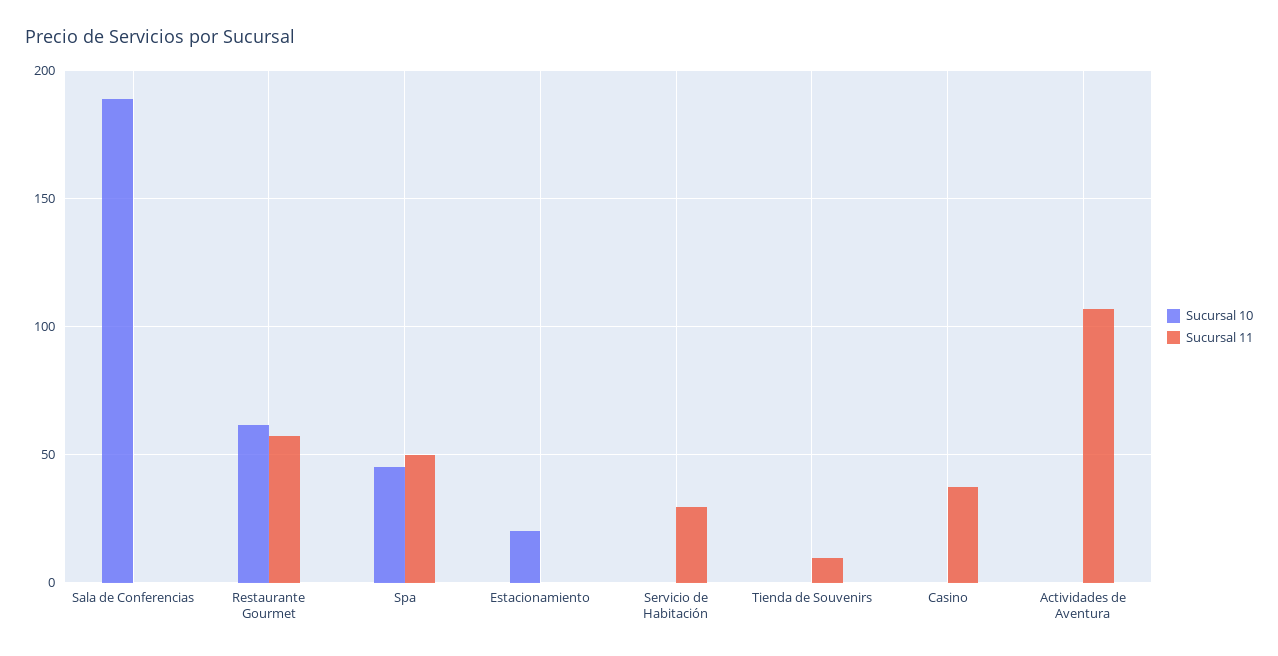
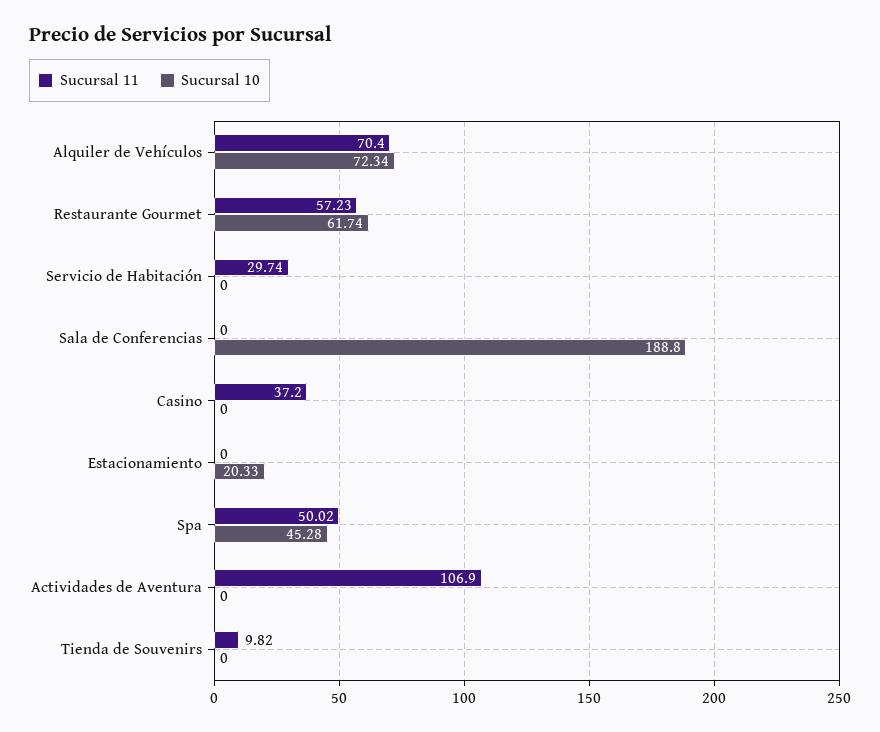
Sucursal 11, Alquiler de Vehículos: none -> 70.4
Sucursal 10, Alquiler de Vehículos: none -> 72.34

